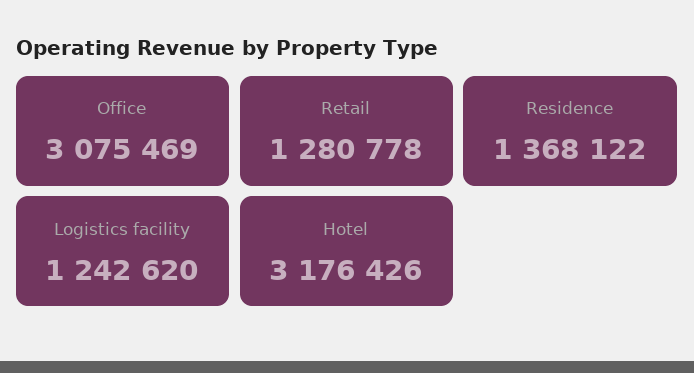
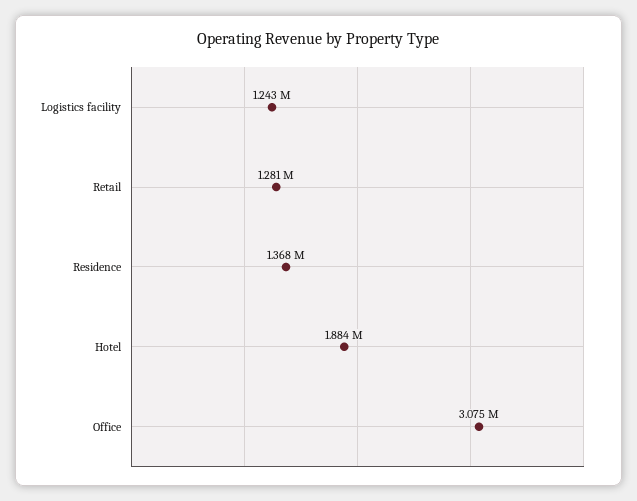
Hotel: 3176426 -> 1884000

